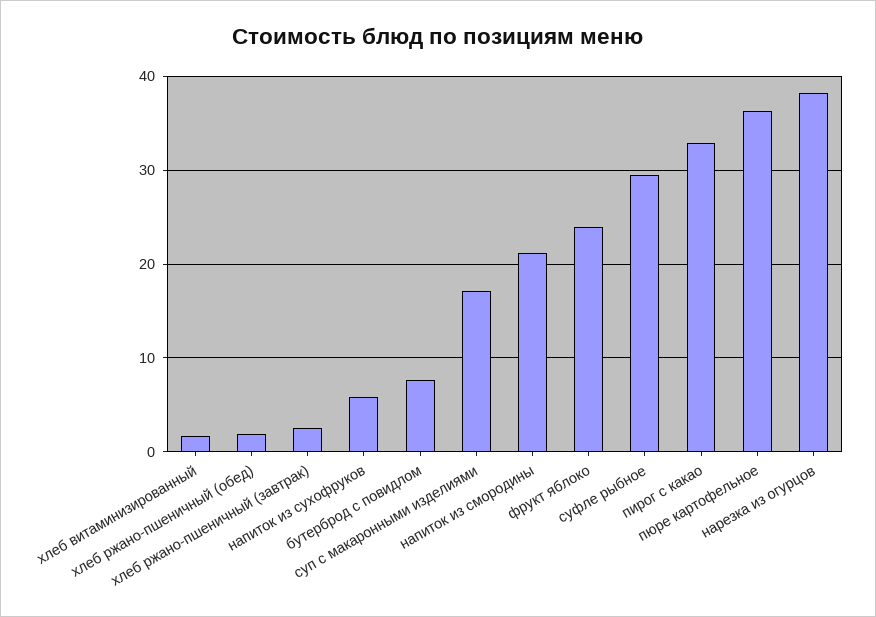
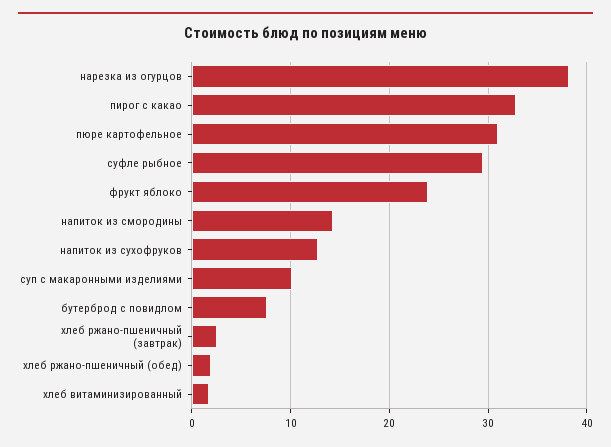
напиток из сухофруков: 6 -> 13
суп с макаронными изделиями: 17 -> 10
напиток из смородины: 21 -> 14
пюре картофельное: 36 -> 31

